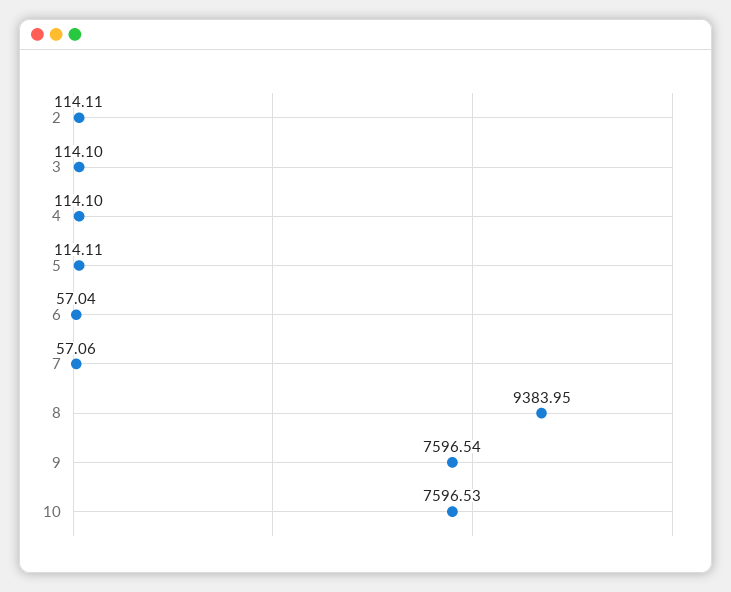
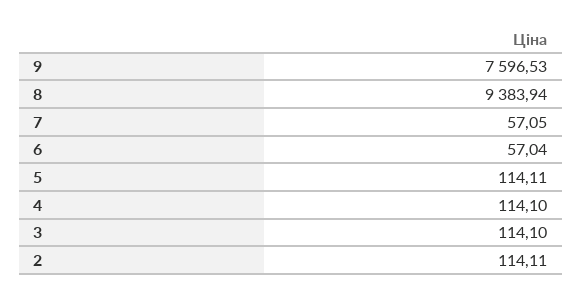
7: 57.06 -> 57.05
8: 9383.95 -> 9383.94
9: 7596.54 -> 7596.53
10: 7596.53 -> none

